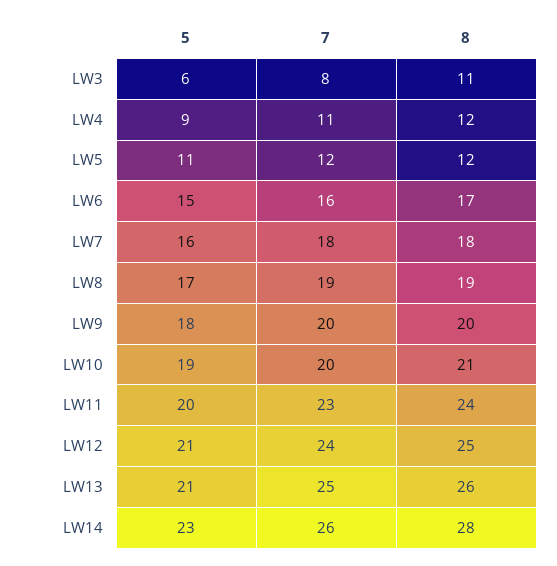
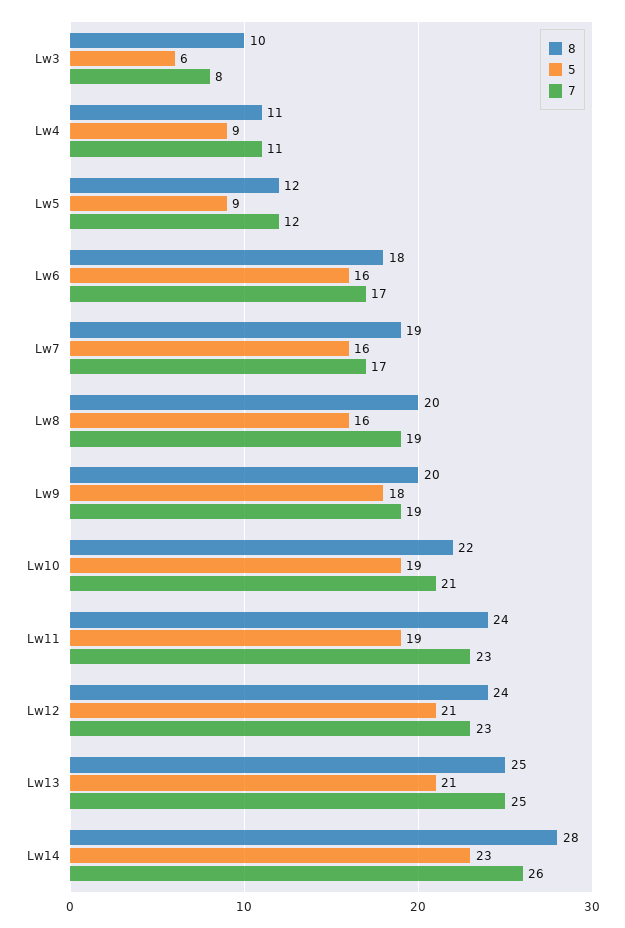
8, LW3: 11 -> 10
8, LW4: 12 -> 11
5, LW5: 11 -> 9
5, LW6: 15 -> 16
7, LW6: 16 -> 17
8, LW6: 17 -> 18
7, LW7: 18 -> 17
8, LW7: 18 -> 19
5, LW8: 17 -> 16
8, LW8: 19 -> 20
7, LW9: 20 -> 19
7, LW10: 20 -> 21
8, LW10: 21 -> 22
5, LW11: 20 -> 19
7, LW12: 24 -> 23
8, LW12: 25 -> 24
8, LW13: 26 -> 25

